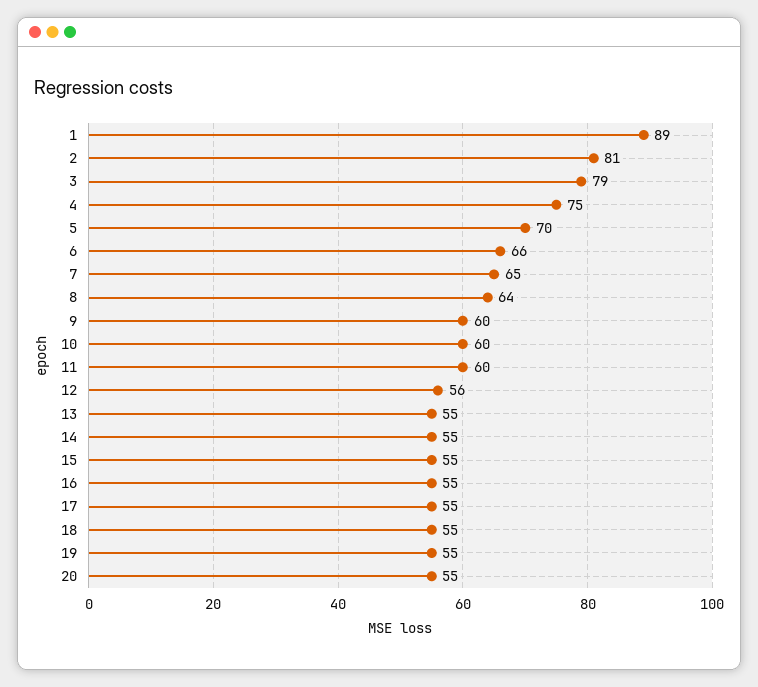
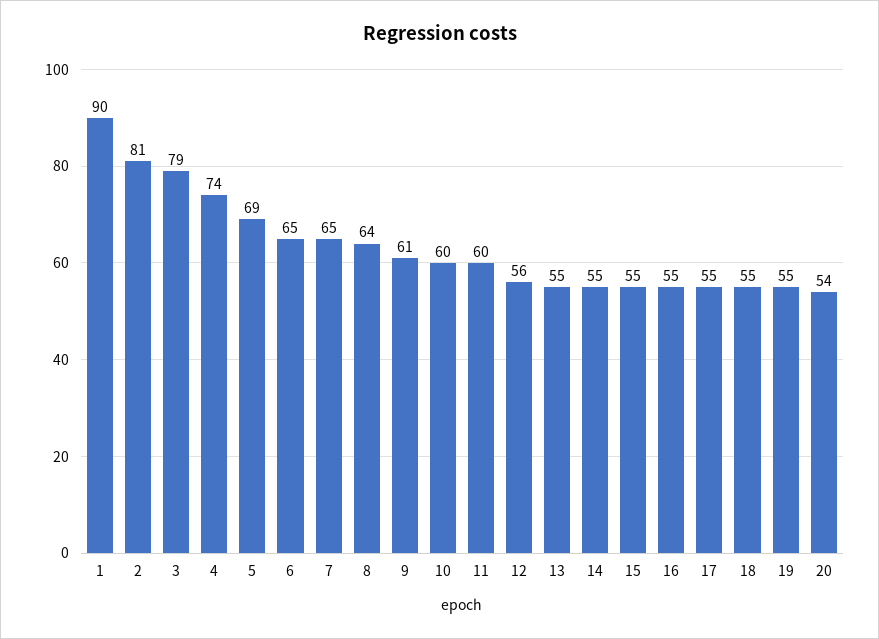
1: 89 -> 90
4: 75 -> 74
5: 70 -> 69
6: 66 -> 65
9: 60 -> 61
20: 55 -> 54

